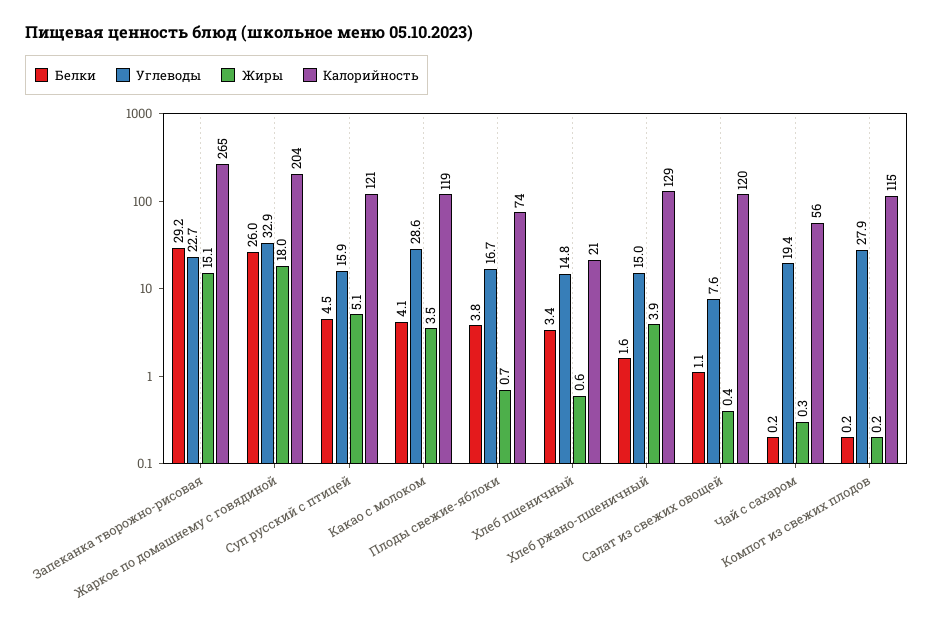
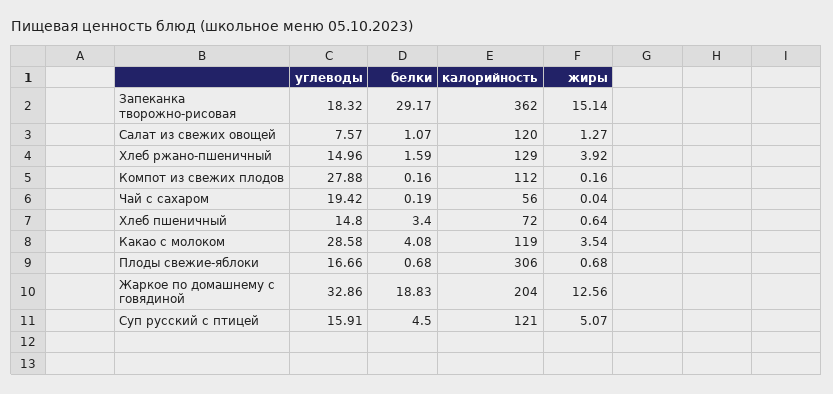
Углеводы, Запеканка творожно-рисовая: 22.7 -> 18.32
Калорийность, Запеканка творожно-рисовая: 265 -> 362
Белки, Жаркое по домашнему с говядиной: 26 -> 18.83
Жиры, Жаркое по домашнему с говядиной: 18 -> 12.56
Белки, Плоды свежие-яблоки: 3.8 -> 0.68
Калорийность, Плоды свежие-яблоки: 74 -> 306
Калорийность, Хлеб пшеничный: 21 -> 72
Жиры, Салат из свежих овощей: 0.4 -> 1.27
Жиры, Чай с сахаром: 0.3 -> 0.04
Калорийность, Компот из свежих плодов: 115 -> 112

